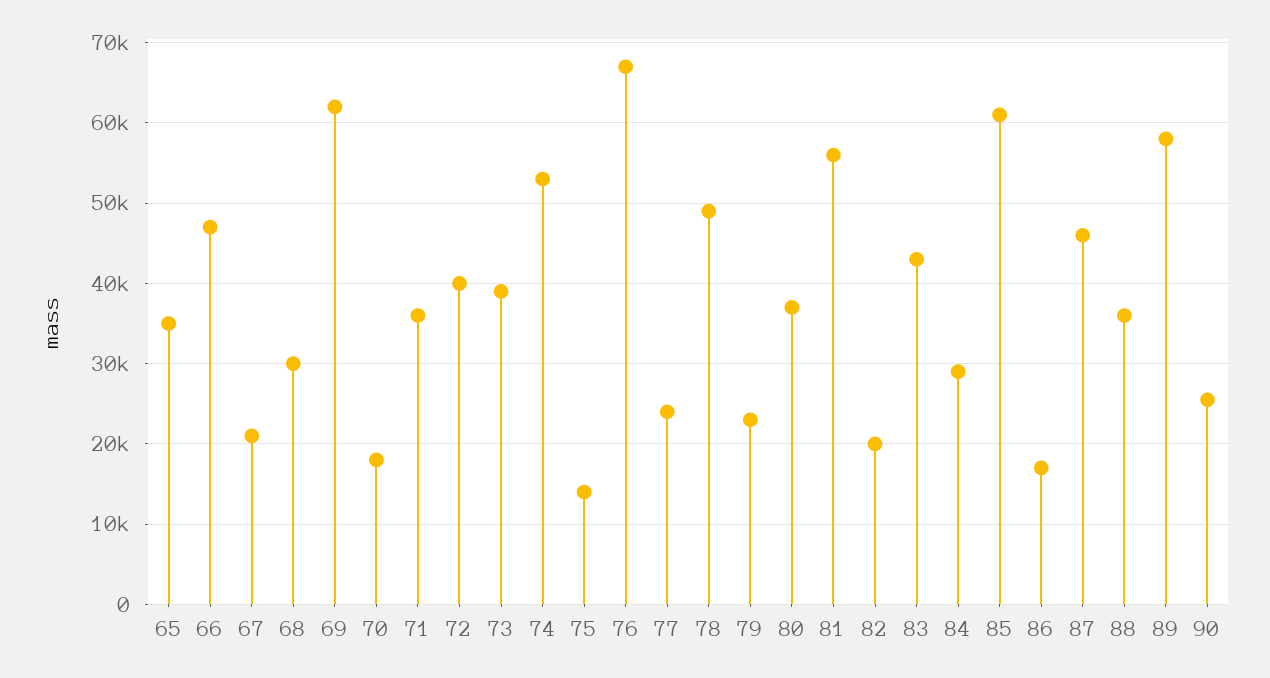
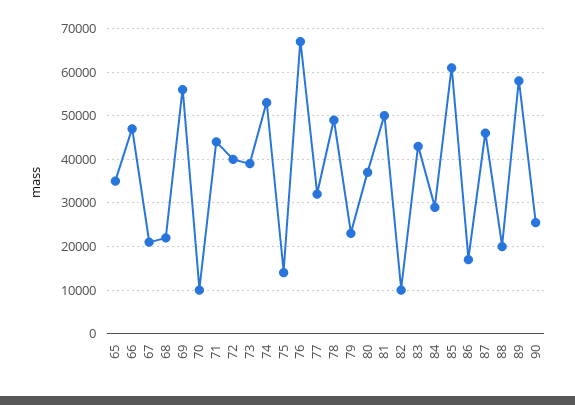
68: 30000 -> 22000
69: 62000 -> 56000
70: 18000 -> 10000
71: 36000 -> 44000
77: 24000 -> 32000
81: 56000 -> 50000
82: 20000 -> 10000
88: 36000 -> 20000

